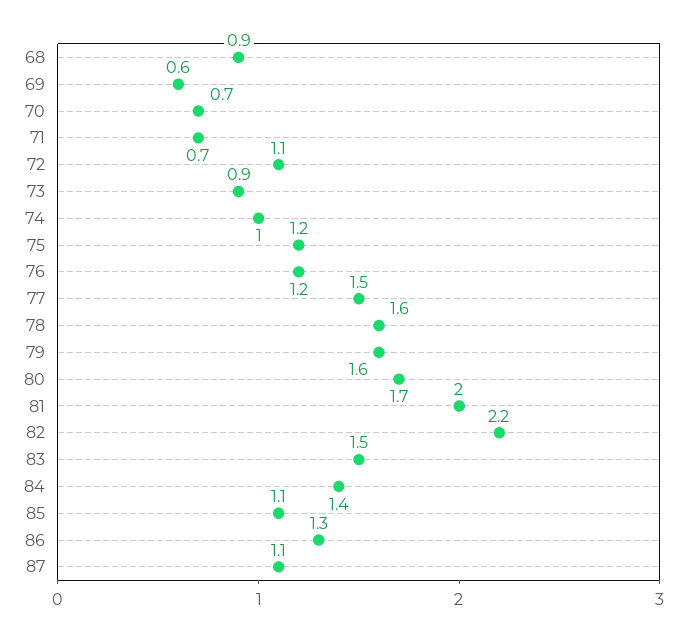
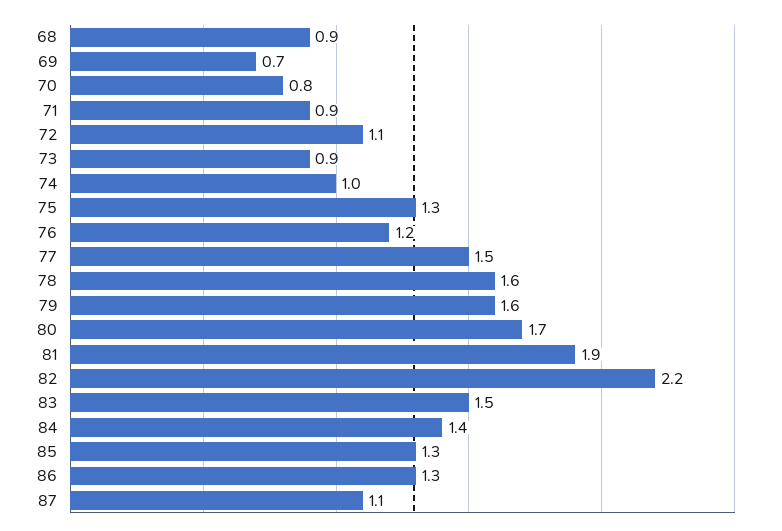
69: 0.6 -> 0.7
70: 0.7 -> 0.8
71: 0.7 -> 0.9
75: 1.2 -> 1.3
81: 2 -> 1.9
85: 1.1 -> 1.3

